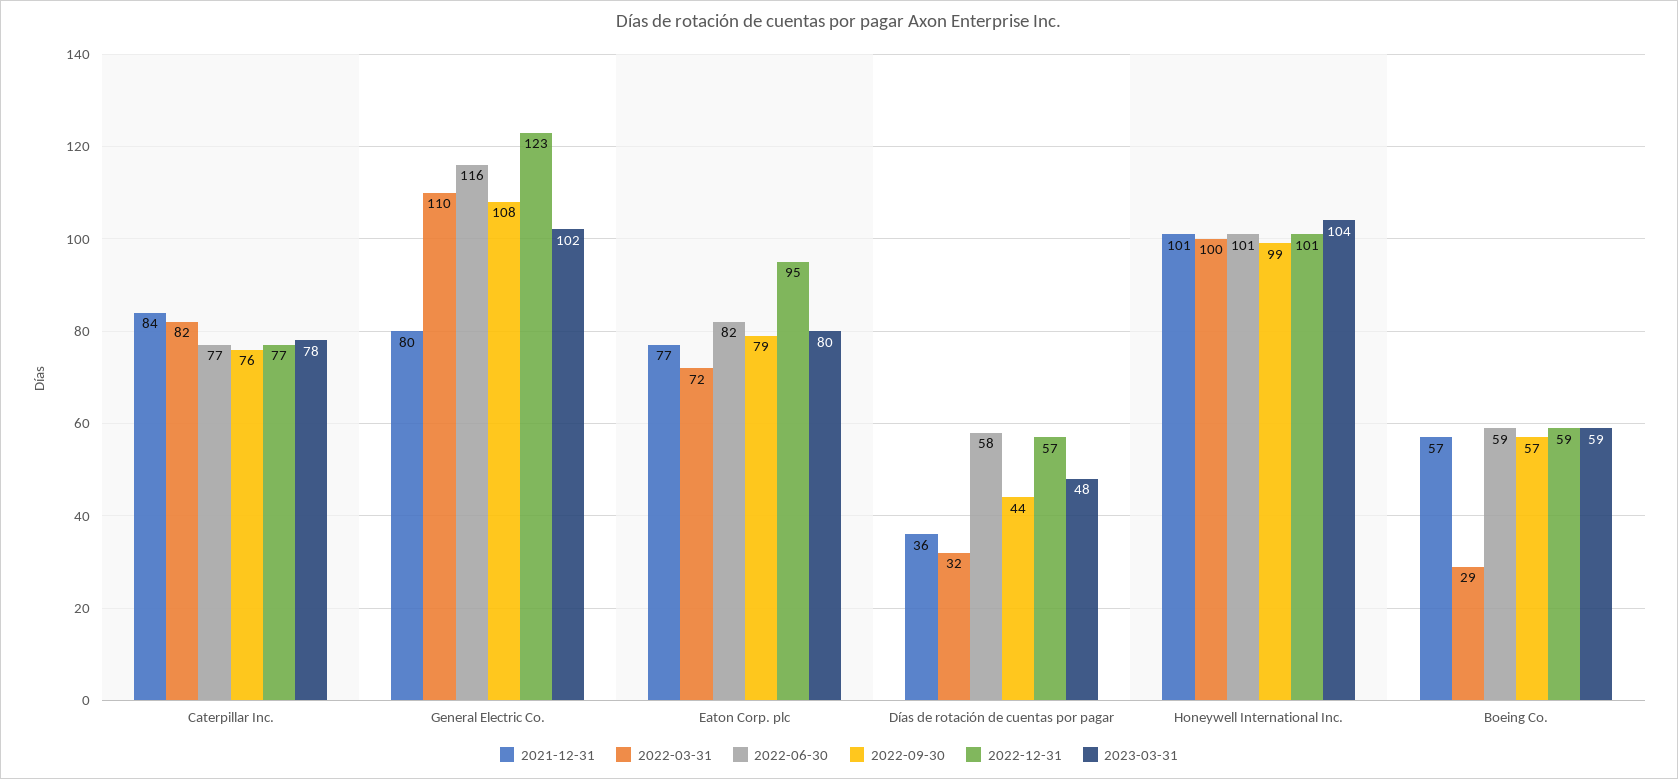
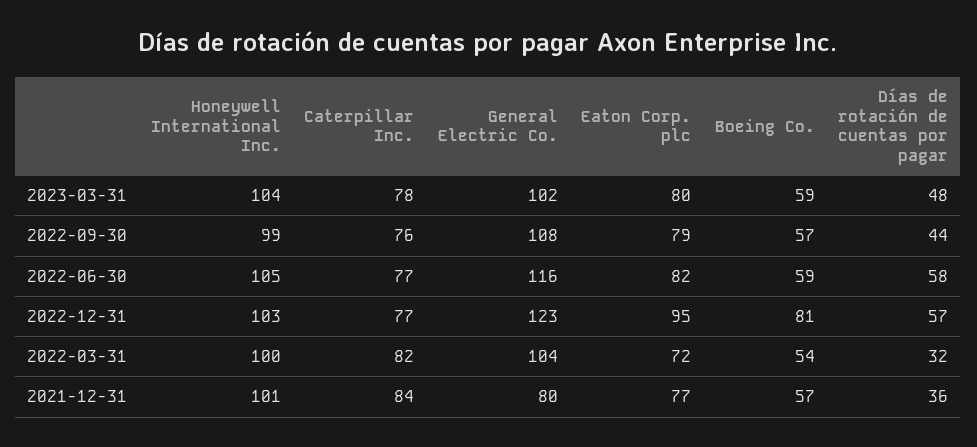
2022-03-31, General Electric Co.: 110 -> 104
2022-06-30, Honeywell International Inc.: 101 -> 105
2022-12-31, Honeywell International Inc.: 101 -> 103
2022-03-31, Boeing Co.: 29 -> 54
2022-12-31, Boeing Co.: 59 -> 81

